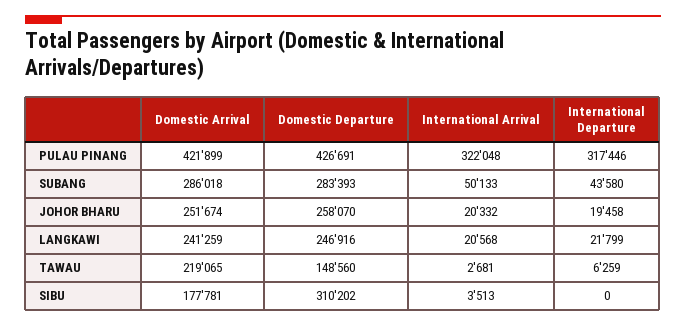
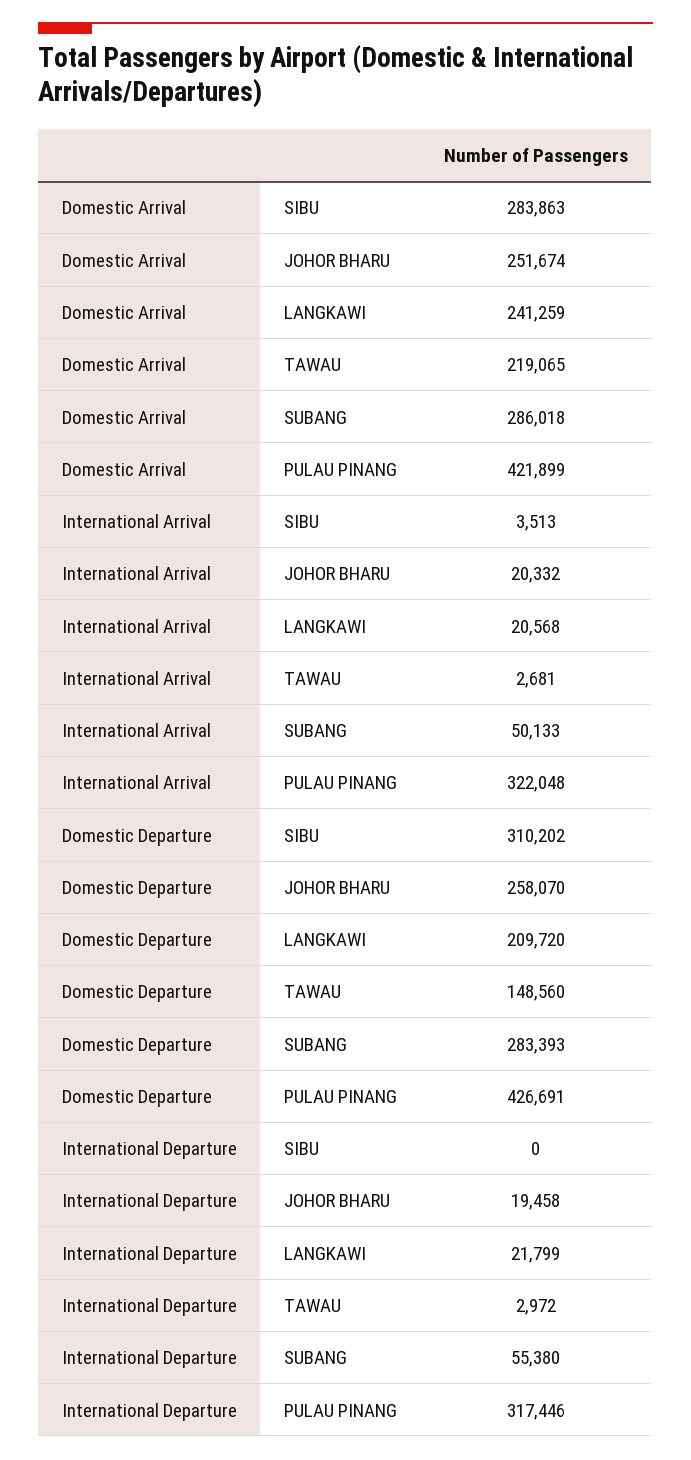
International Departure, SUBANG: 43580 -> 55380
Domestic Departure, LANGKAWI: 246916 -> 209720
International Departure, TAWAU: 6259 -> 2972
Domestic Arrival, SIBU: 177781 -> 283863

